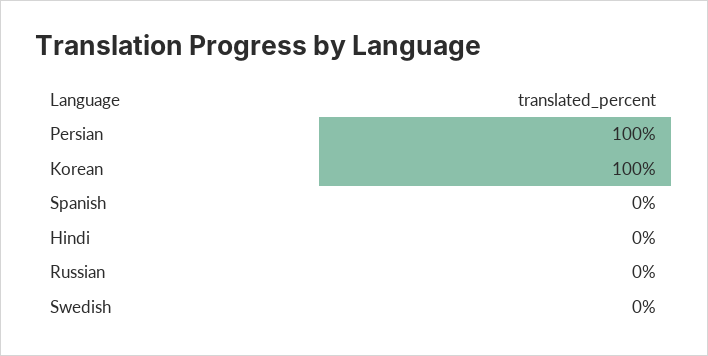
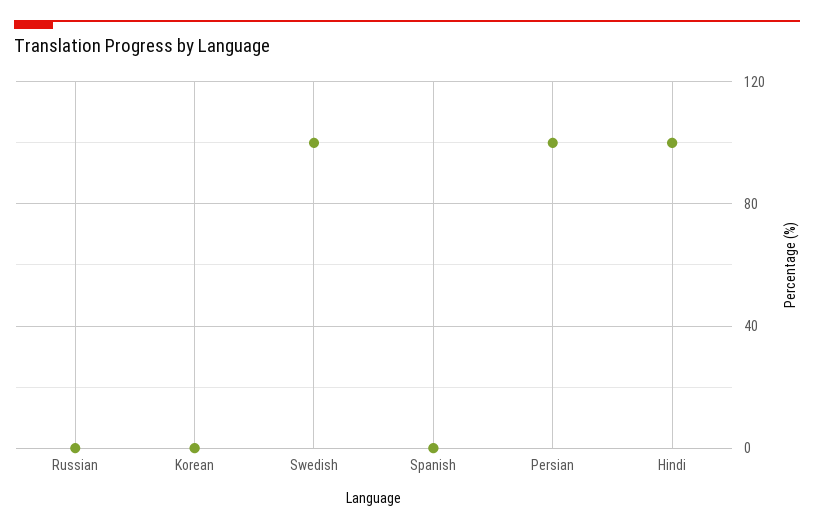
Korean: 100 -> 0
Hindi: 0 -> 100
Swedish: 0 -> 100

